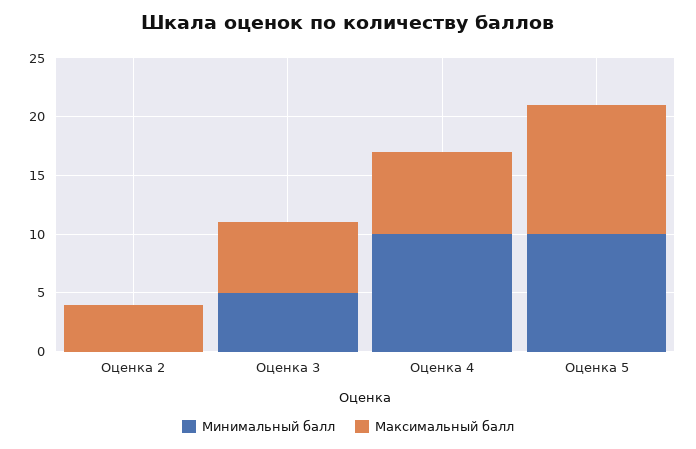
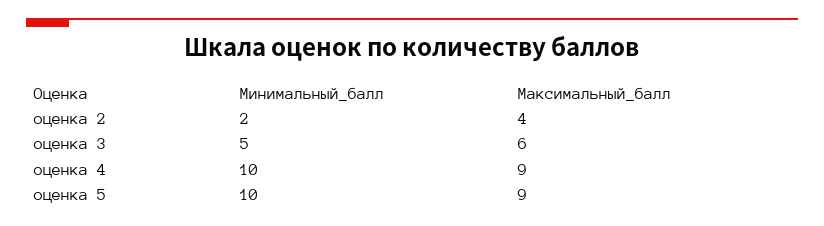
Минимальный балл, Оценка 2: 0 -> 2
Максимальный балл, Оценка 4: 7 -> 9
Максимальный балл, Оценка 5: 11 -> 9

